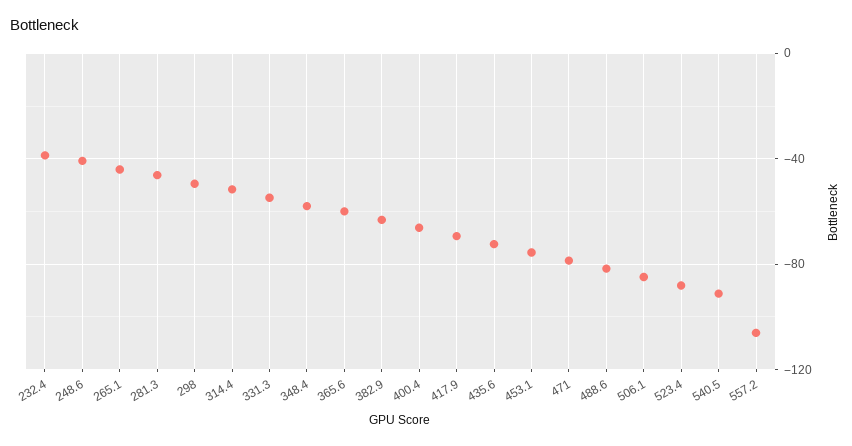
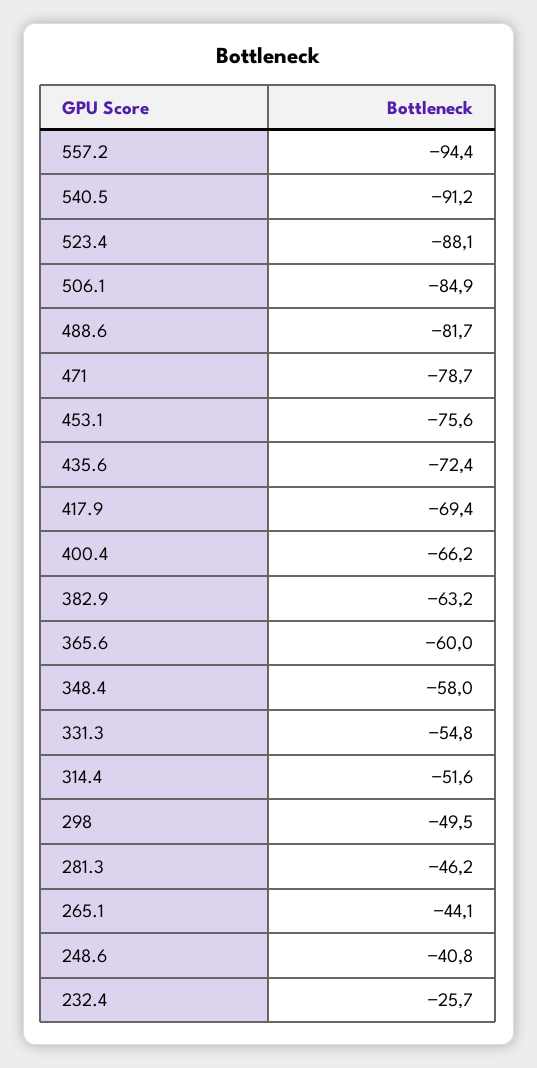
232.4: -40 -> -25.7
557.2: -105 -> -94.4

